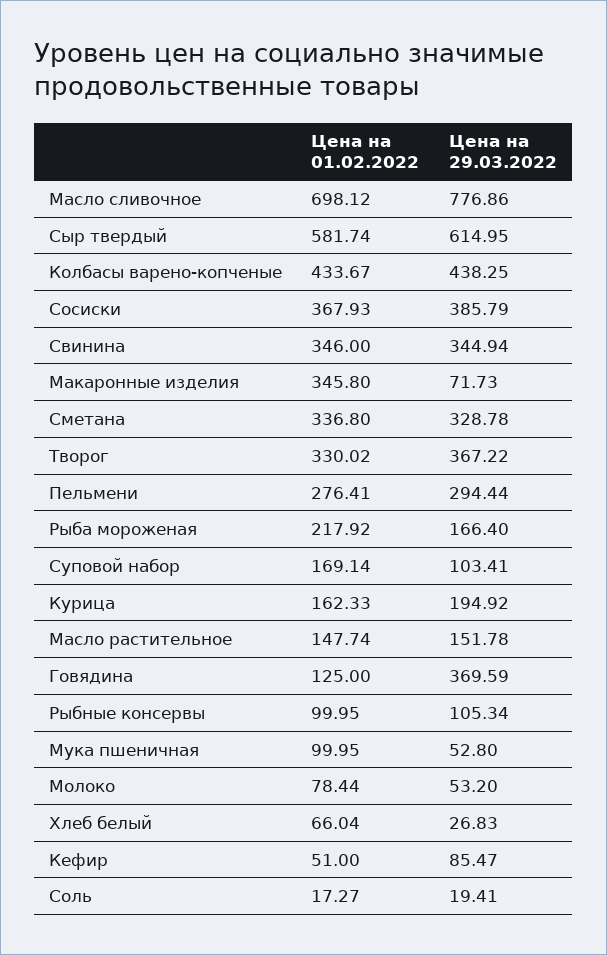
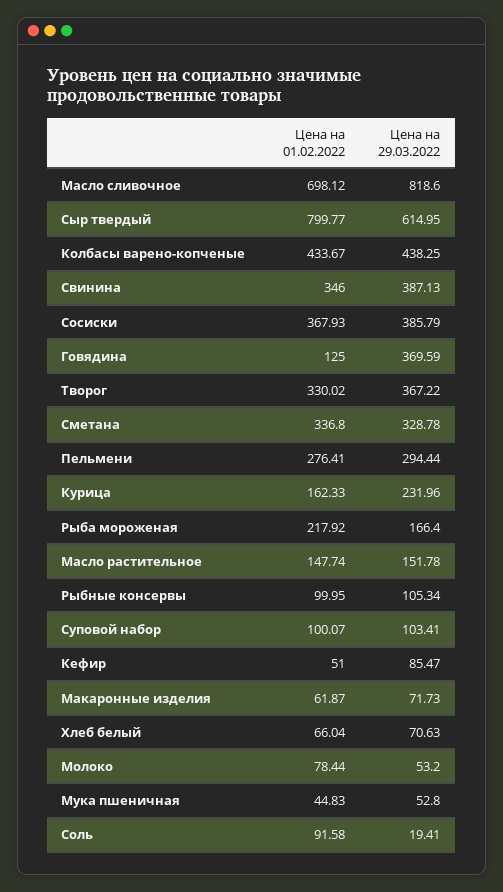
Цена на 29.03.2022, Масло сливочное: 776.86 -> 818.6
Цена на 01.02.2022, Сыр твердый: 581.74 -> 799.77
Цена на 29.03.2022, Свинина: 344.94 -> 387.13
Цена на 01.02.2022, Макаронные изделия: 345.8 -> 61.87
Цена на 01.02.2022, Суповой набор: 169.14 -> 100.07
Цена на 29.03.2022, Курица: 194.92 -> 231.96
Цена на 01.02.2022, Мука пшеничная: 99.95 -> 44.83
Цена на 29.03.2022, Хлеб белый: 26.83 -> 70.63
Цена на 01.02.2022, Соль: 17.27 -> 91.58

